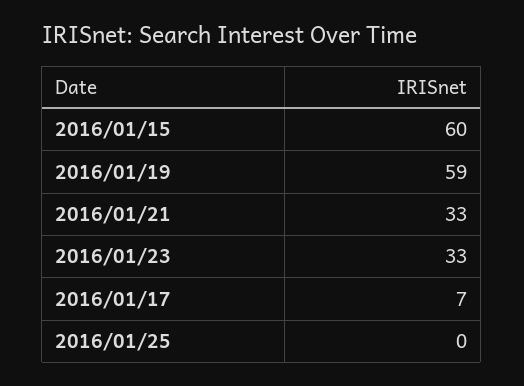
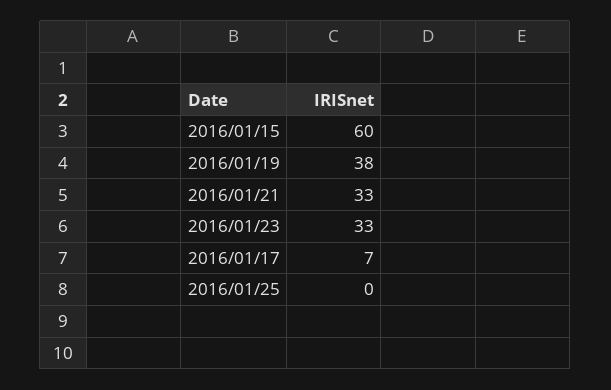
2016/01/19: 59 -> 38

